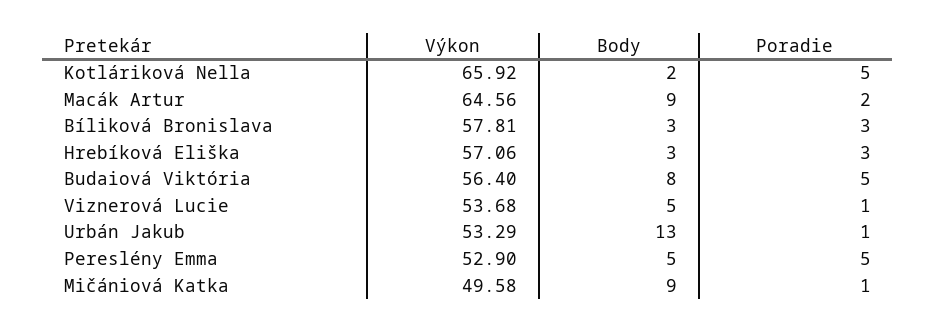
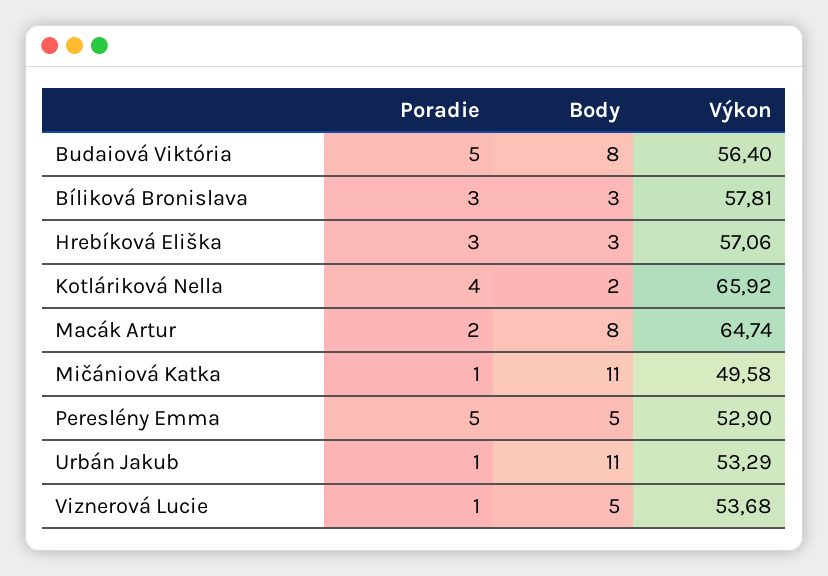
Poradie, Kotláriková Nella: 5 -> 4
Výkon, Macák Artur: 64.56 -> 64.74
Body, Macák Artur: 9 -> 8
Body, Urbán Jakub: 13 -> 11
Body, Mičániová Katka: 9 -> 11

